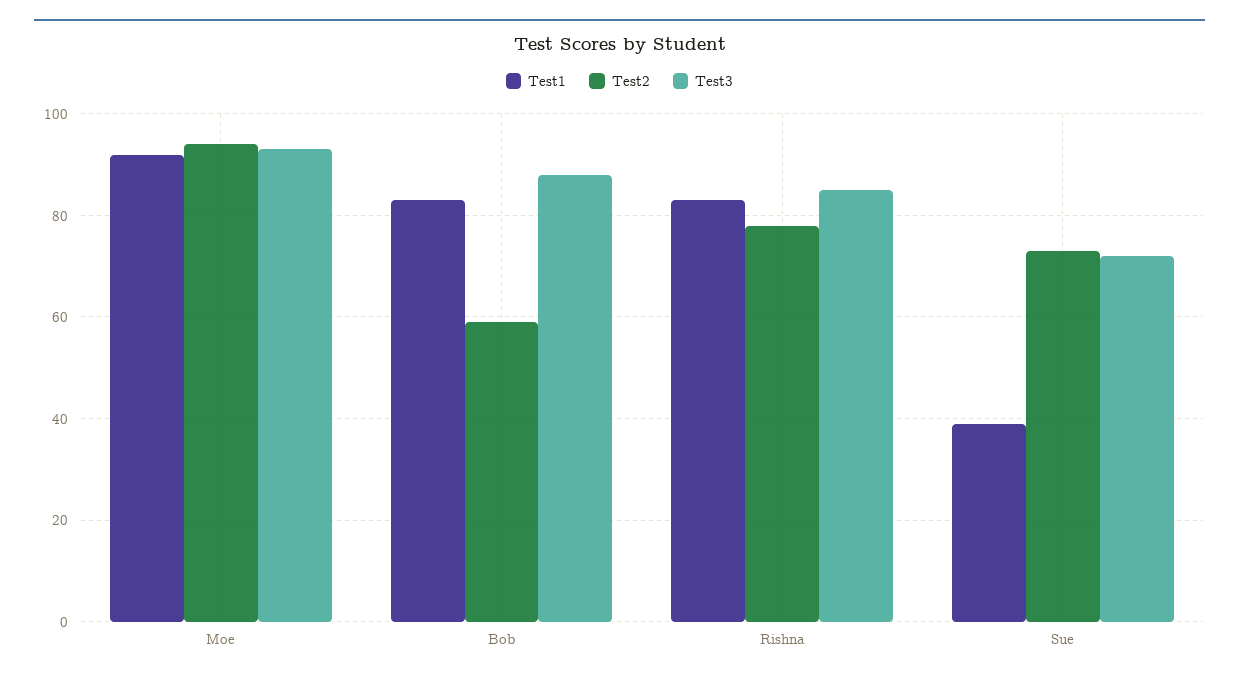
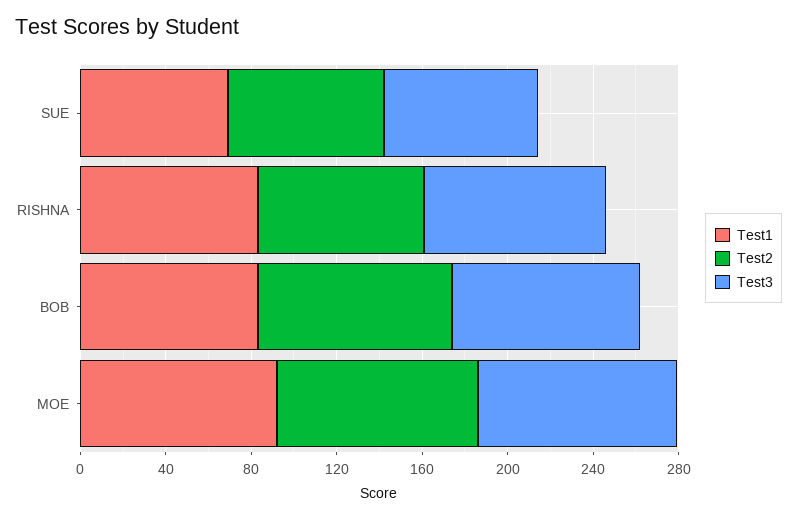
Test2, Bob: 60 -> 90
Test1, Sue: 40 -> 70

